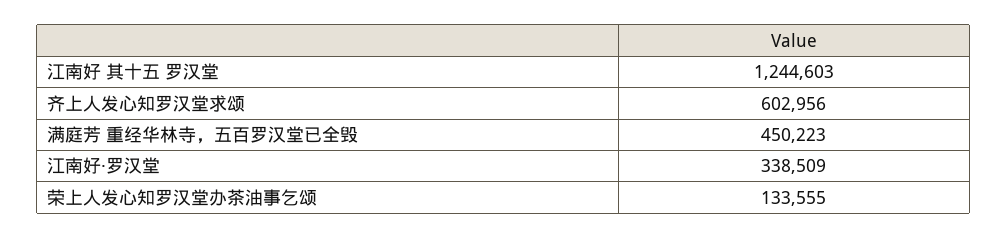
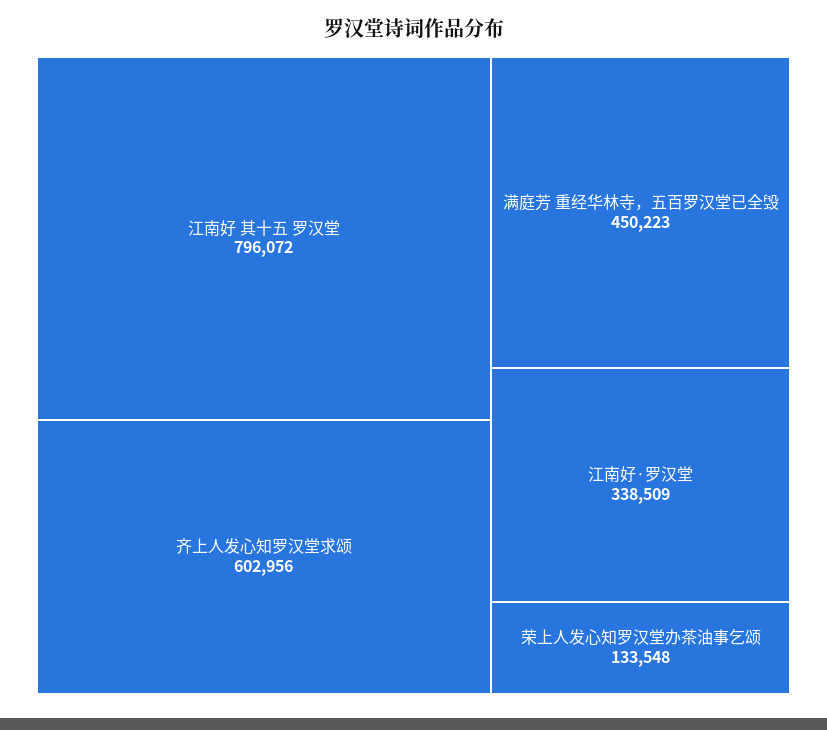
江南好 其十五 罗汉堂: 1244603 -> 796072
荣上人发心知罗汉堂办茶油事乞颂: 133555 -> 133548

